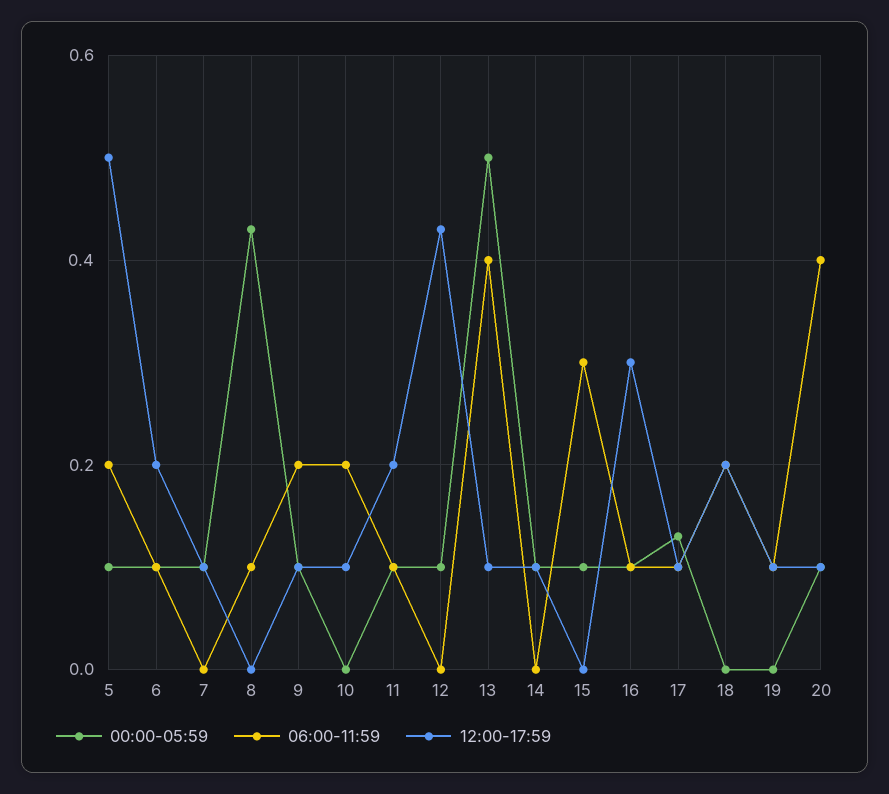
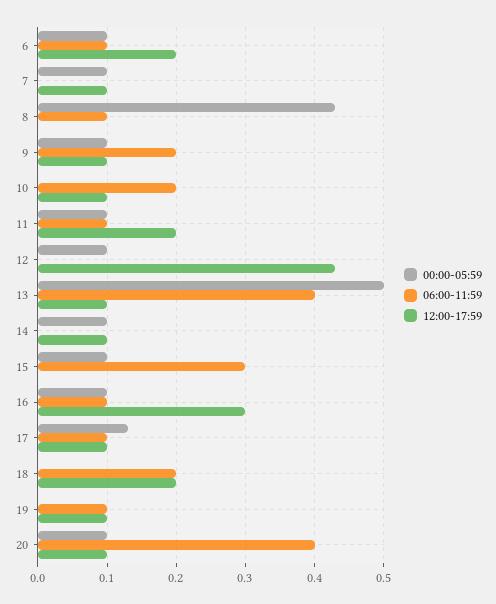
00:00-05:59, 5: 0.1 -> none
06:00-11:59, 5: 0.2 -> none
12:00-17:59, 5: 0.5 -> none

